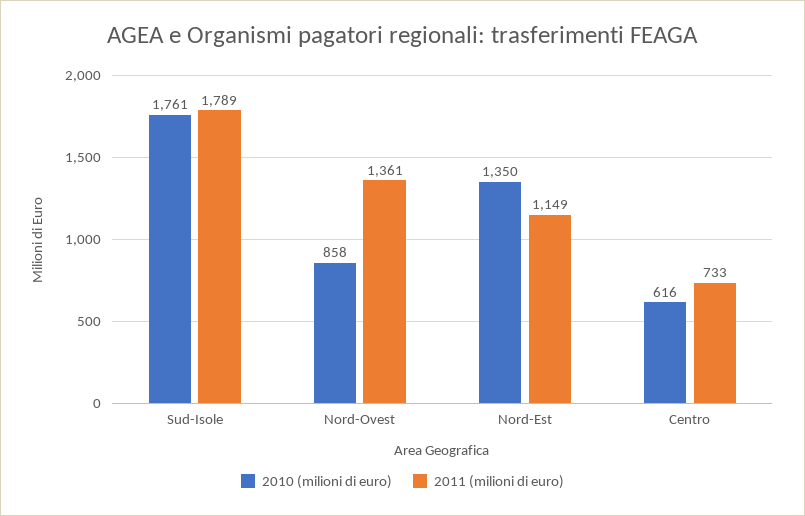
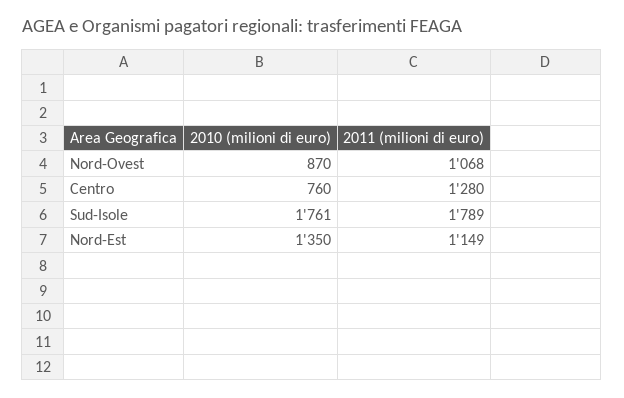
2010 (milioni di euro), Nord-Ovest: 858 -> 870
2011 (milioni di euro), Nord-Ovest: 1361 -> 1068
2010 (milioni di euro), Centro: 616 -> 760
2011 (milioni di euro), Centro: 733 -> 1280

